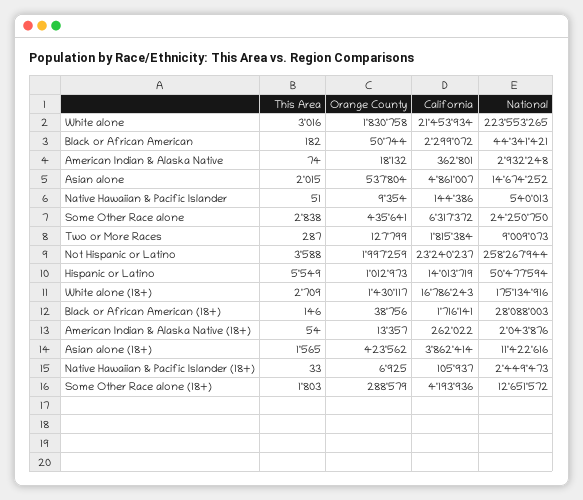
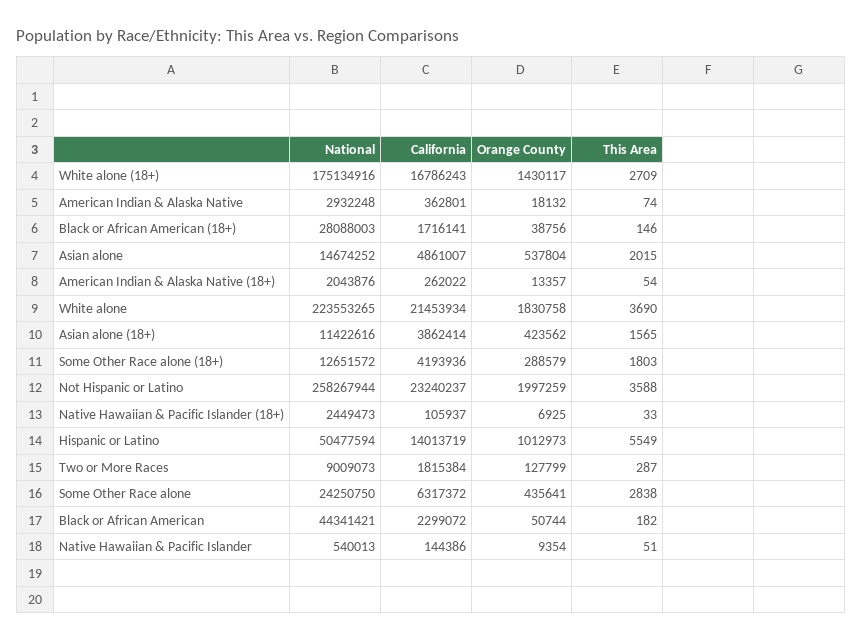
This Area, White alone: 3016 -> 3690

